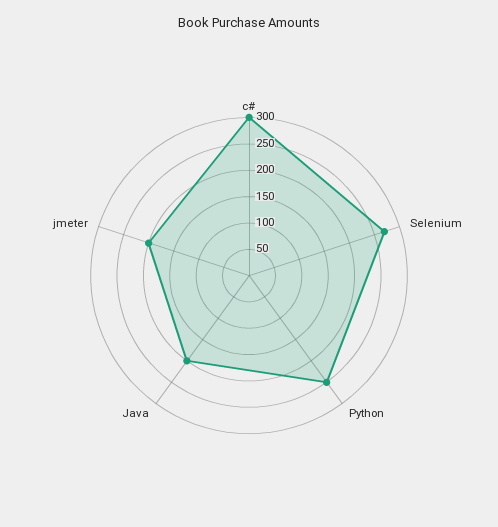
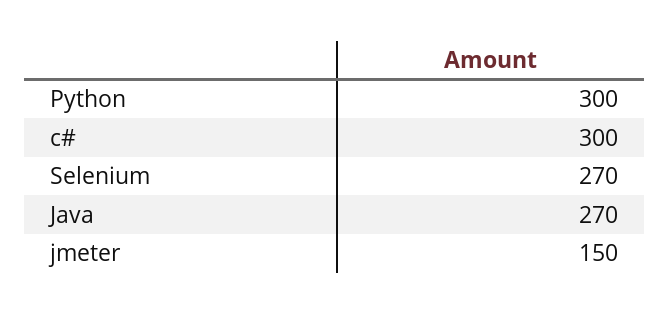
Python: 250 -> 300
Java: 200 -> 270
jmeter: 200 -> 150

